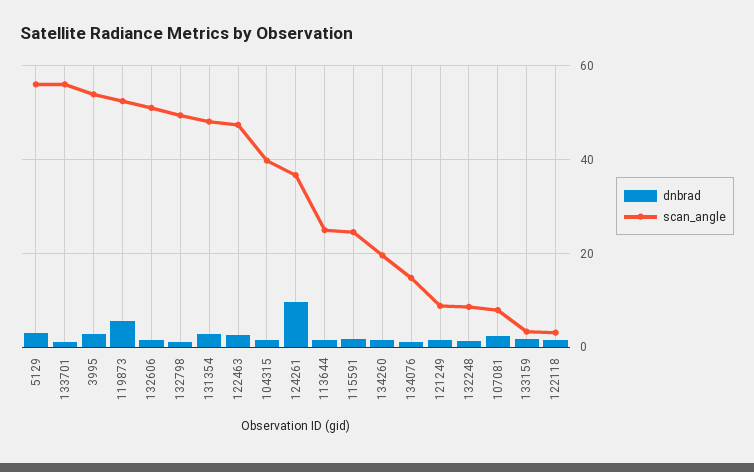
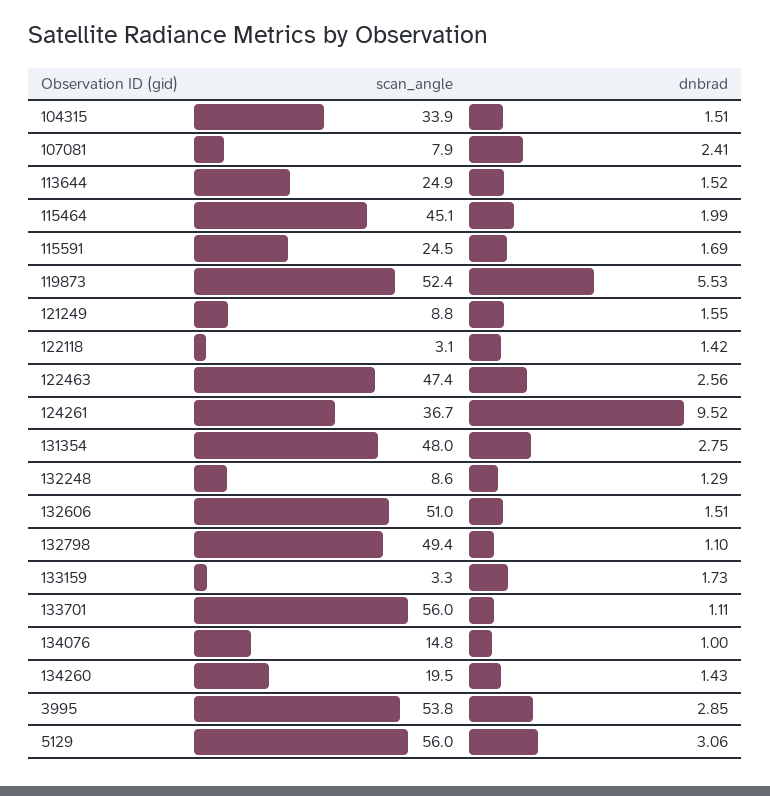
scan_angle, 104315: 40 -> 33.9
scan_angle, 115464: none -> 45.1
dnbrad, 115464: none -> 1.99

